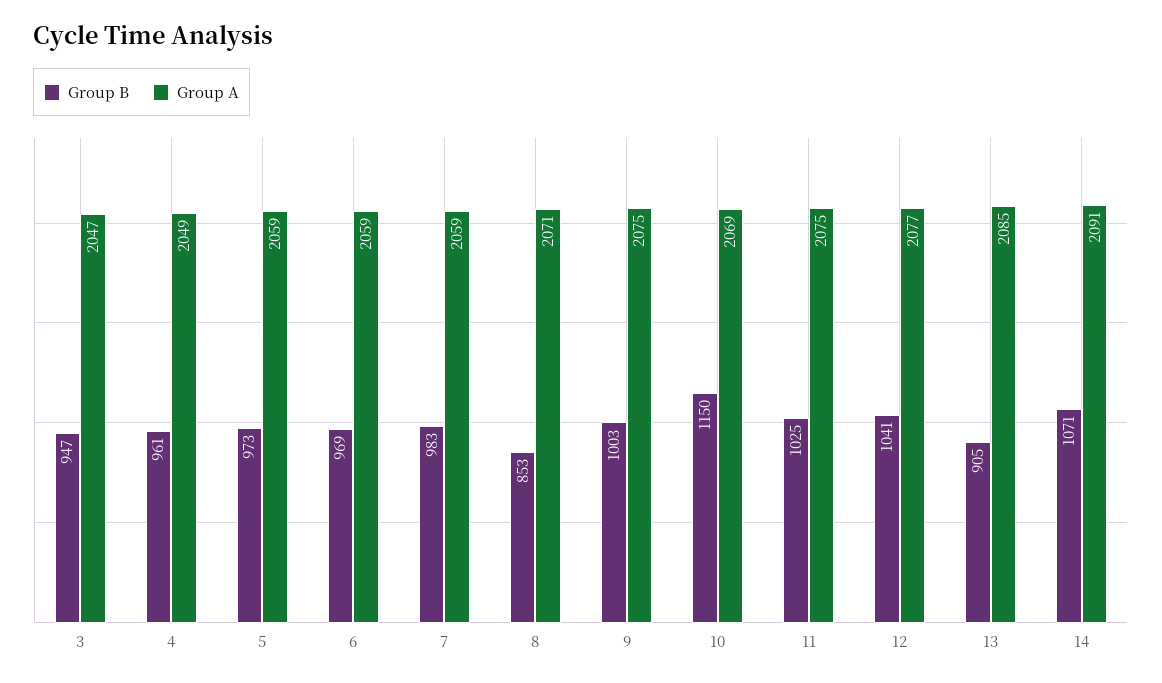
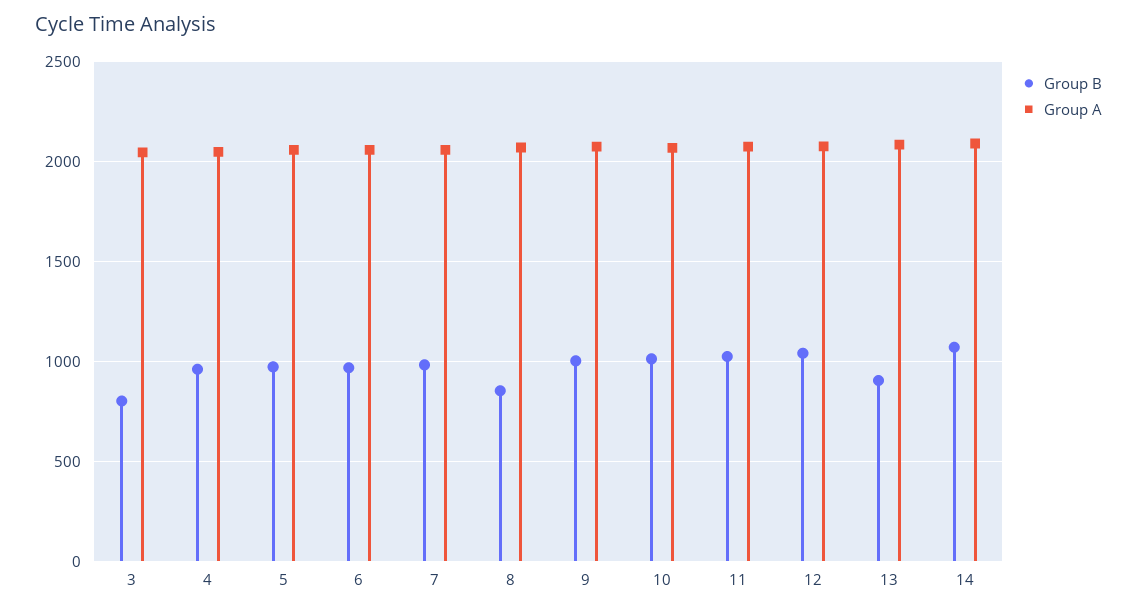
Group B, 3: 947 -> 800
Group B, 10: 1150 -> 1000

